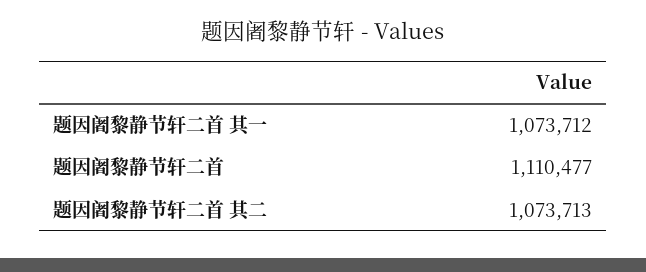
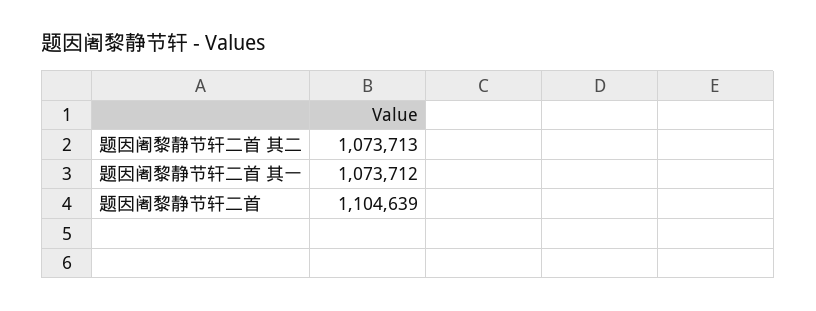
题因阇黎静节轩二首: 1110477 -> 1104639

